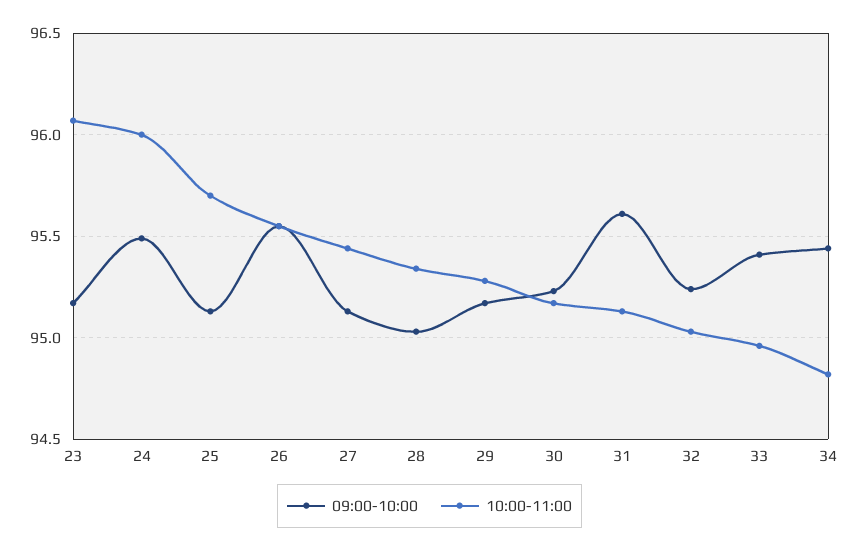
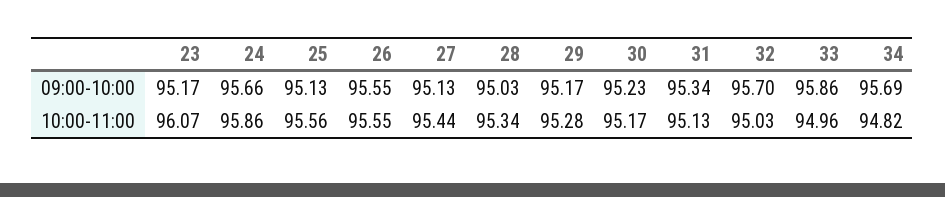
09:00-10:00, 24: 95.5 -> 95.66
10:00-11:00, 24: 96 -> 95.86
10:00-11:00, 25: 95.7 -> 95.56
09:00-10:00, 31: 95.6 -> 95.34
09:00-10:00, 32: 95.25 -> 95.7
09:00-10:00, 33: 95.4 -> 95.86
09:00-10:00, 34: 95.45 -> 95.69

